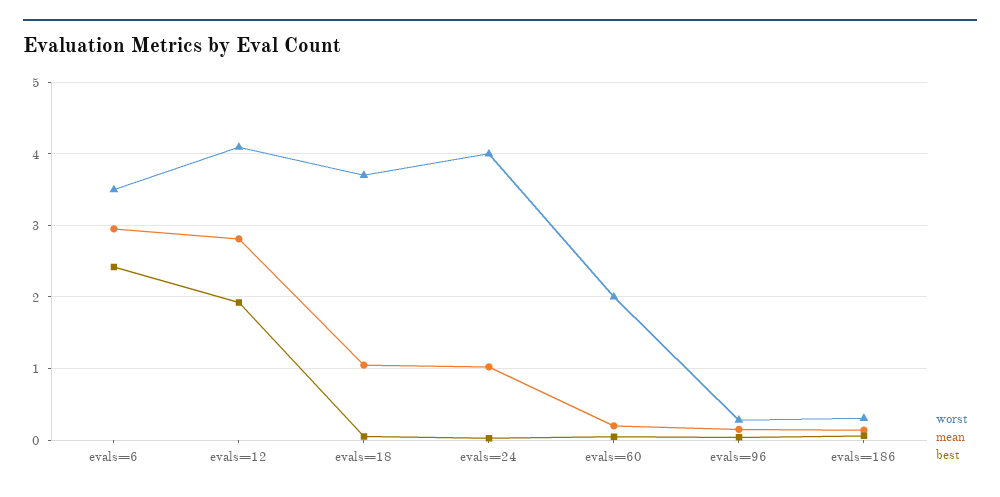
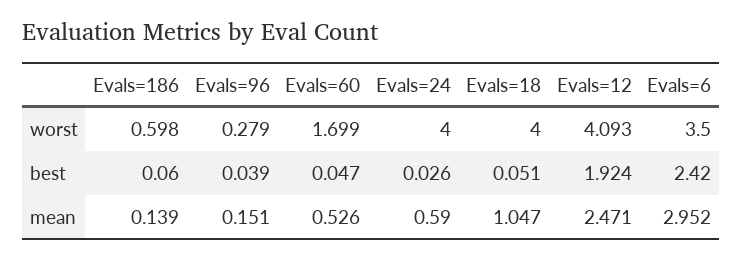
mean, evals=12: 2.8 -> 2.471
worst, evals=18: 3.7 -> 4
mean, evals=24: 1 -> 0.59
worst, evals=60: 2 -> 1.699
mean, evals=60: 0.2 -> 0.526
worst, evals=186: 0.3 -> 0.598

